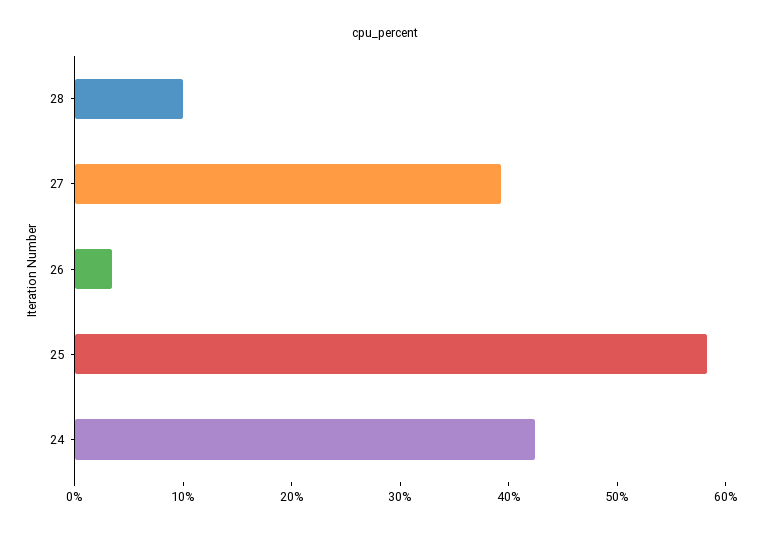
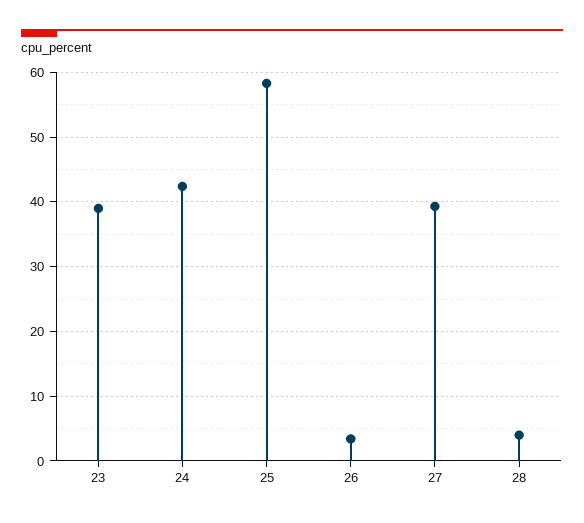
28: 10 -> 4
23: none -> 39

